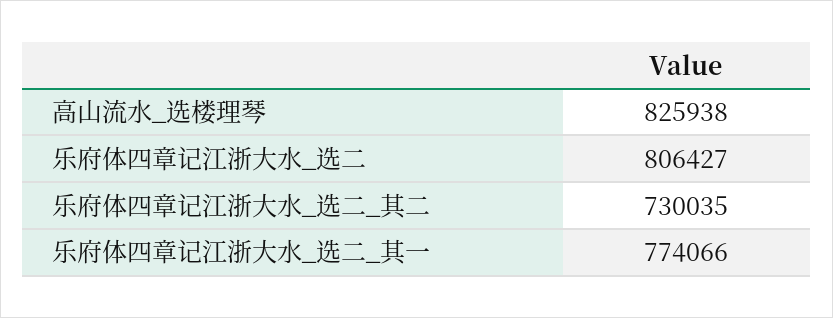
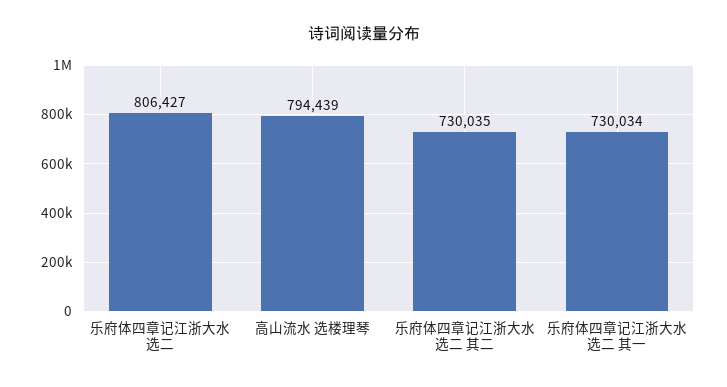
高山流水_选楼理琴: 825938 -> 794439
乐府体四章记江浙大水_选二_其一: 774066 -> 730034

